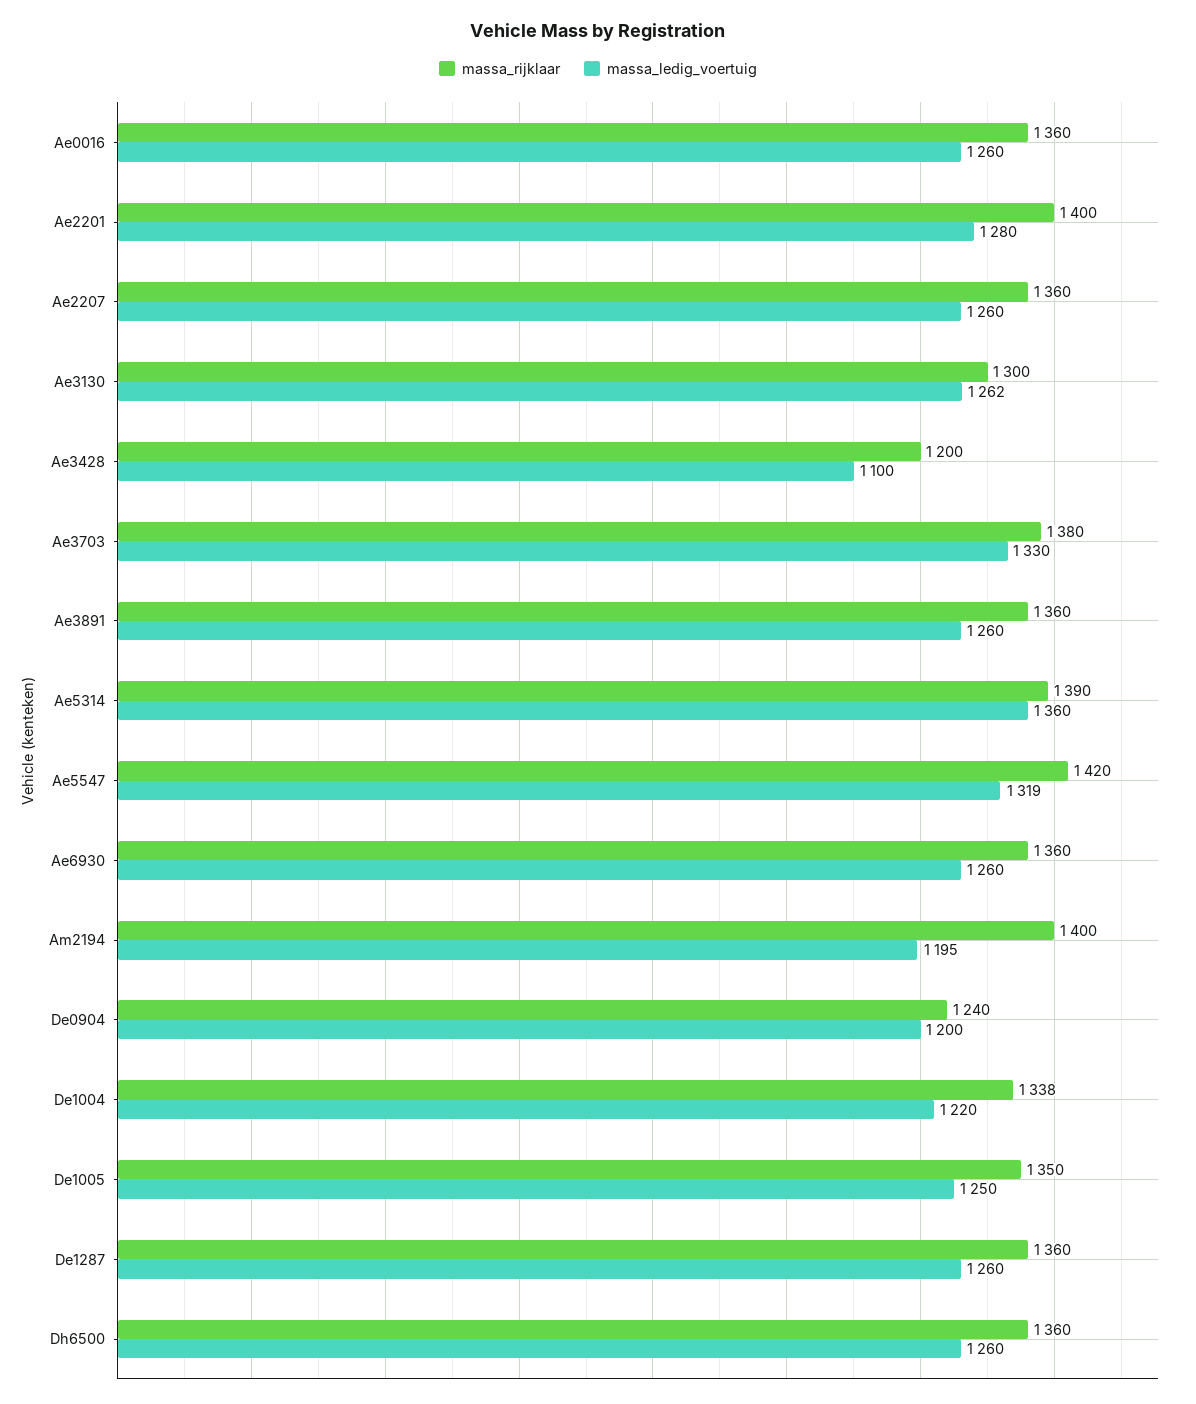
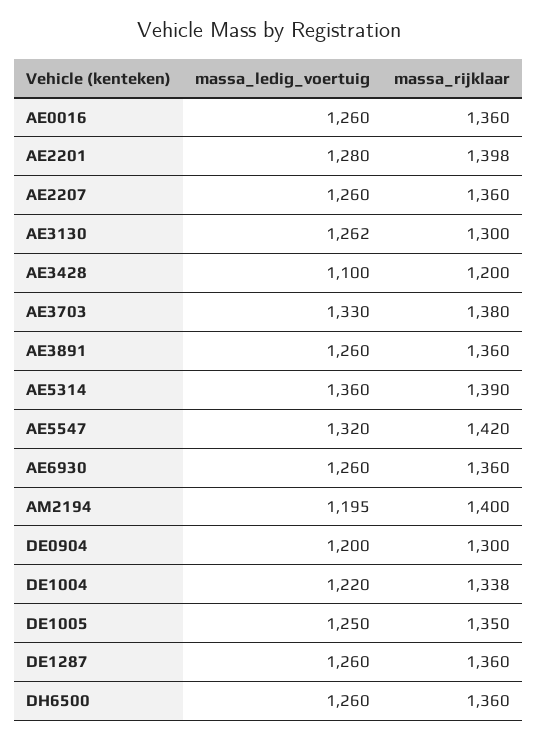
massa_rijklaar, Ae2201: 1400 -> 1398
massa_ledig_voertuig, Ae5547: 1319 -> 1320
massa_rijklaar, De0904: 1240 -> 1300

